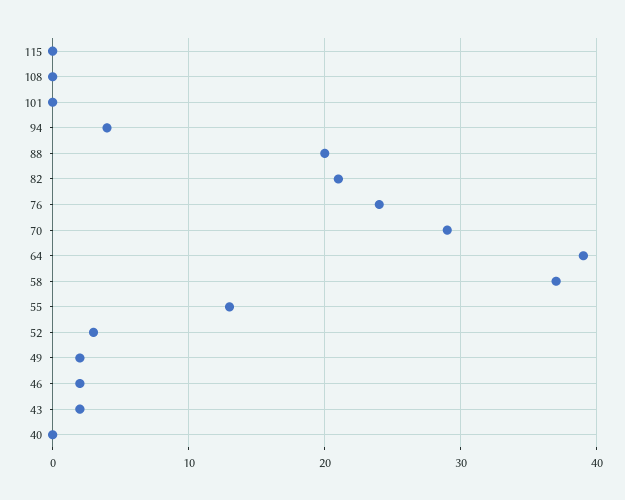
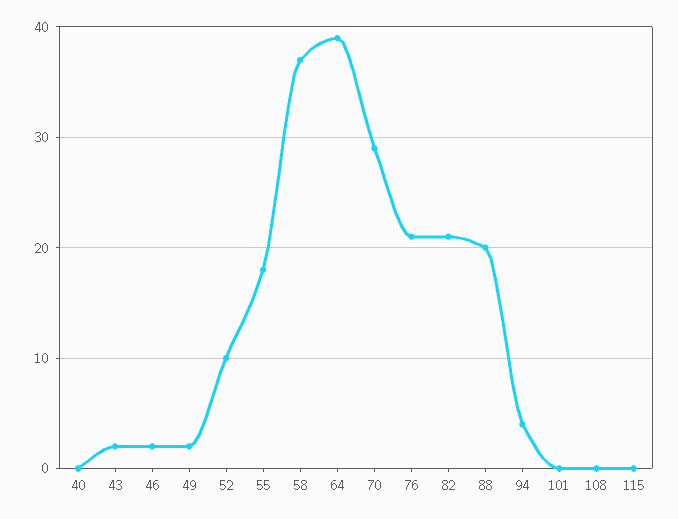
76: 24 -> 21
55: 13 -> 18
52: 3 -> 10

